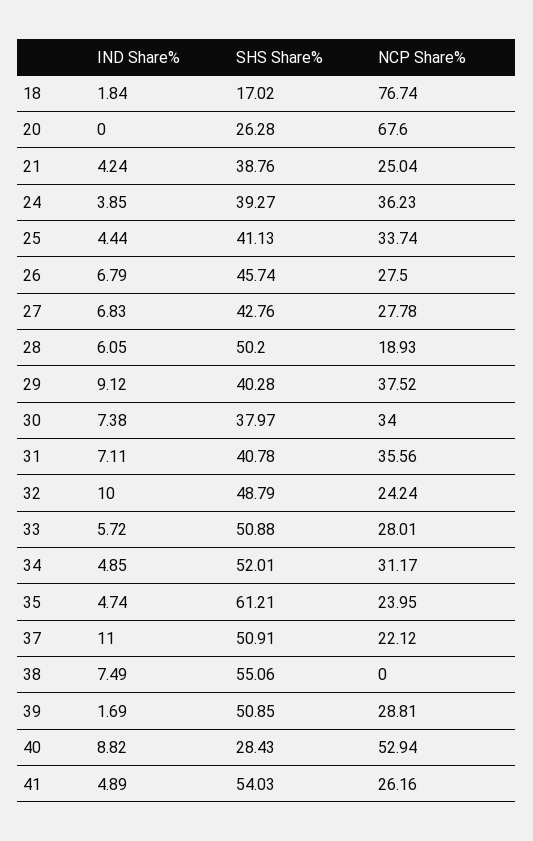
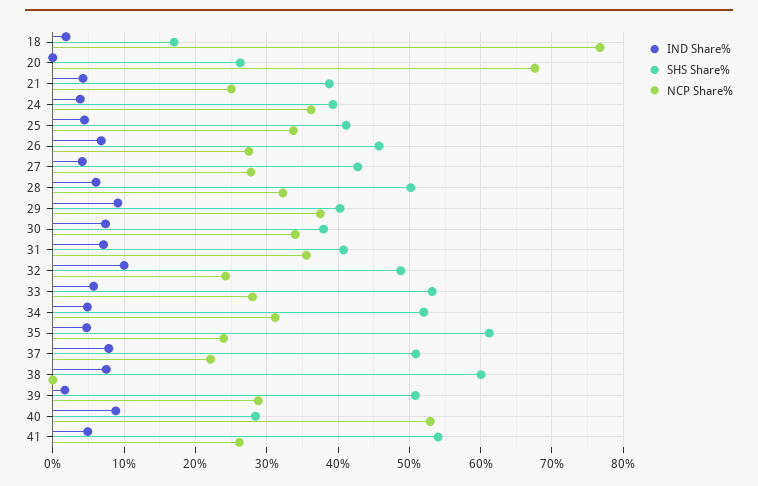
IND Share%, 27: 6.83 -> 4
NCP Share%, 28: 18.93 -> 32
SHS Share%, 33: 50.88 -> 53
IND Share%, 37: 11 -> 8
SHS Share%, 38: 55.06 -> 60

